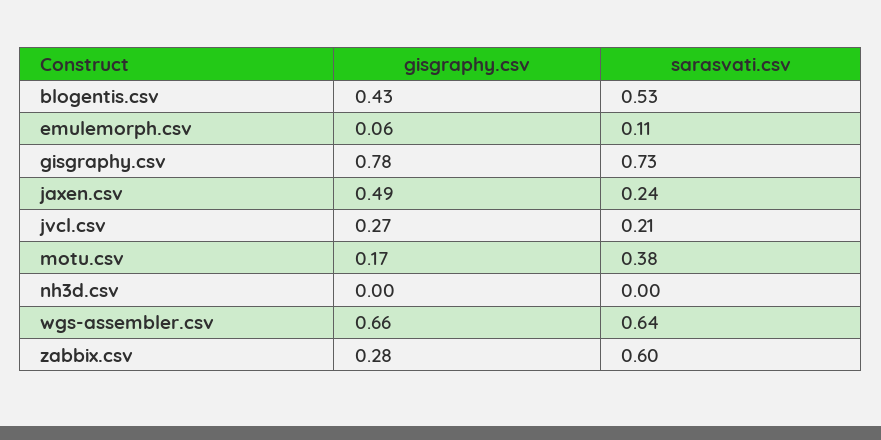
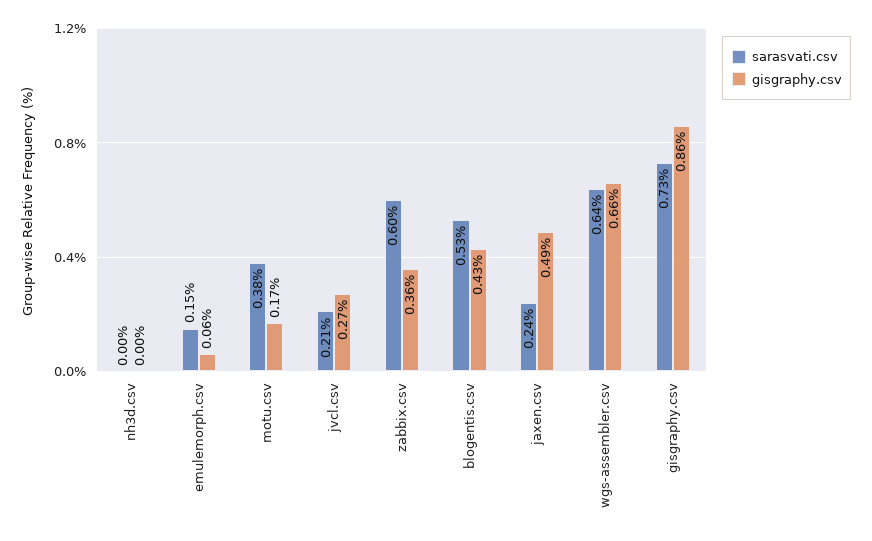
sarasvati.csv, emulemorph.csv: 0.11 -> 0.15
gisgraphy.csv, gisgraphy.csv: 0.78 -> 0.86
gisgraphy.csv, zabbix.csv: 0.28 -> 0.36

